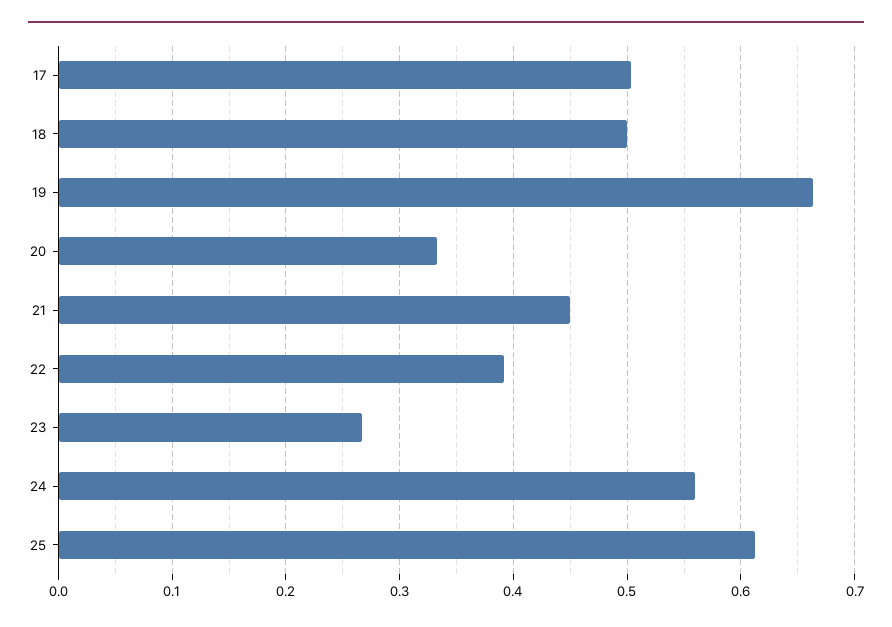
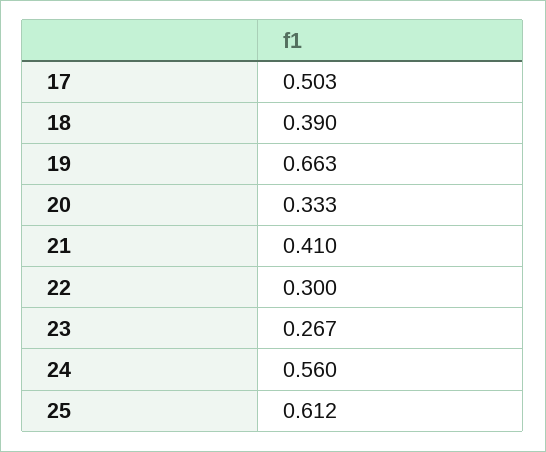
18: 0.5 -> 0.39
21: 0.45 -> 0.41
22: 0.39 -> 0.3

